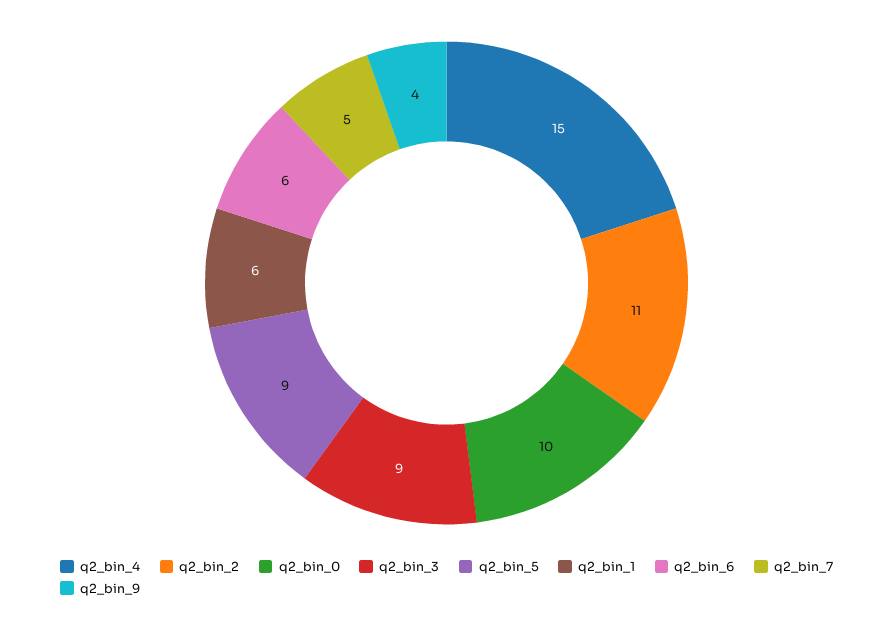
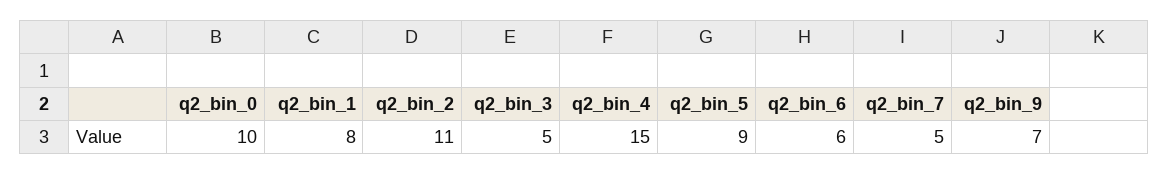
q2_bin_3: 9 -> 5
q2_bin_1: 6 -> 8
q2_bin_9: 4 -> 7

